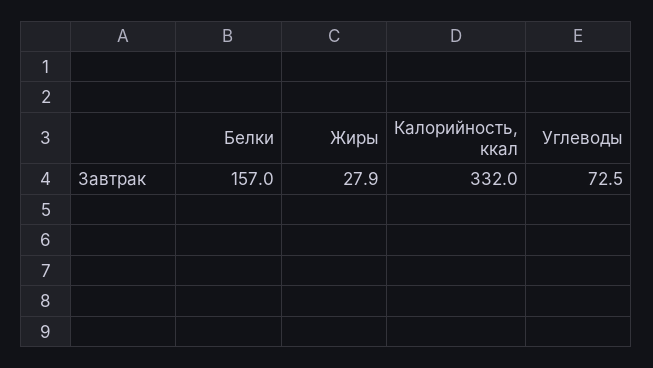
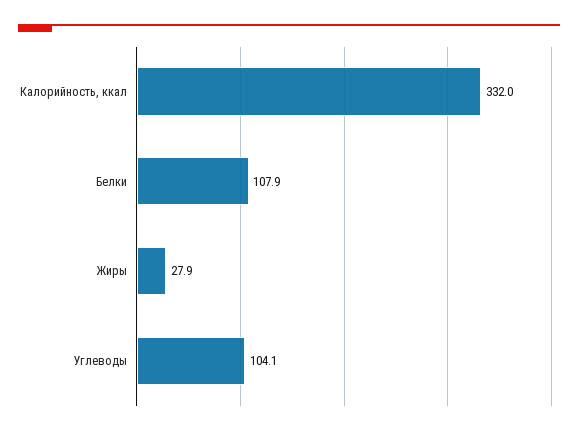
Белки: 157 -> 107.9
Углеводы: 72.5 -> 104.1

